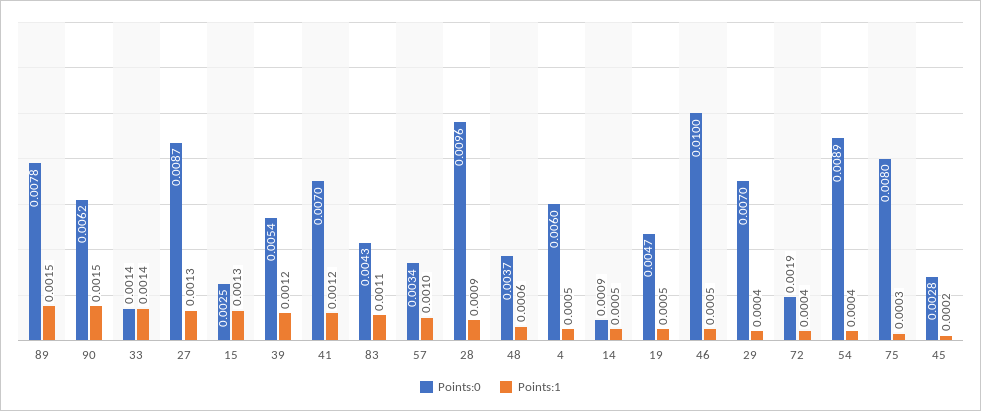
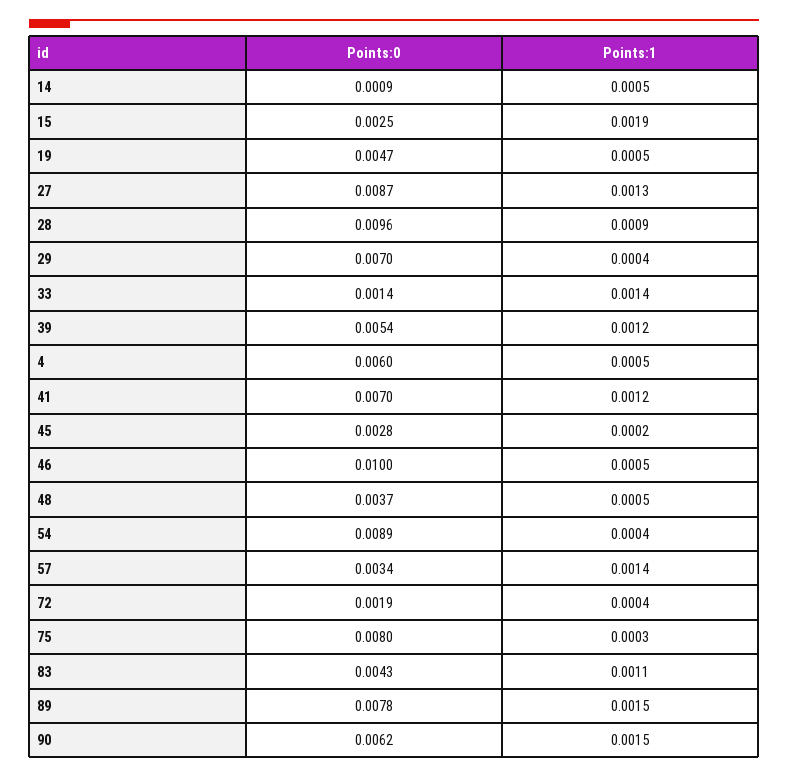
Points:1, 15: 0.0013 -> 0.0019
Points:1, 57: 0.001 -> 0.0014
Points:1, 48: 0.0006 -> 0.0005

